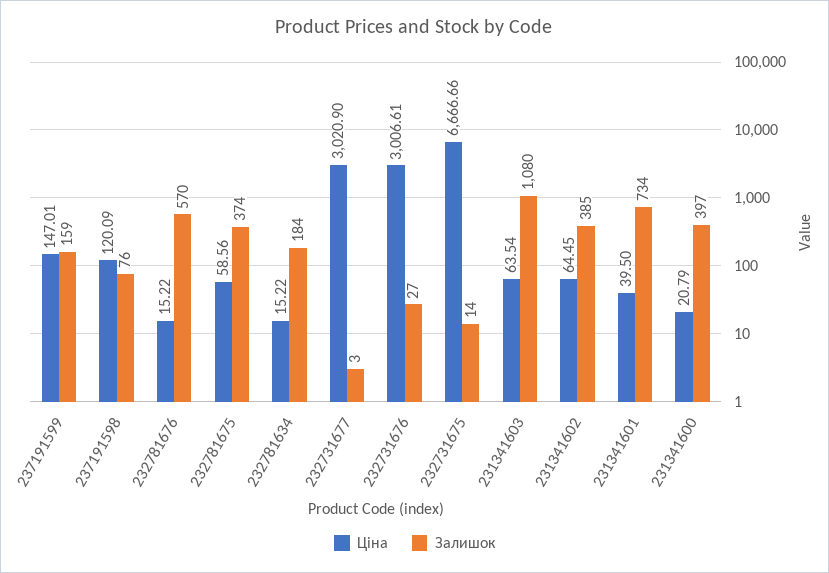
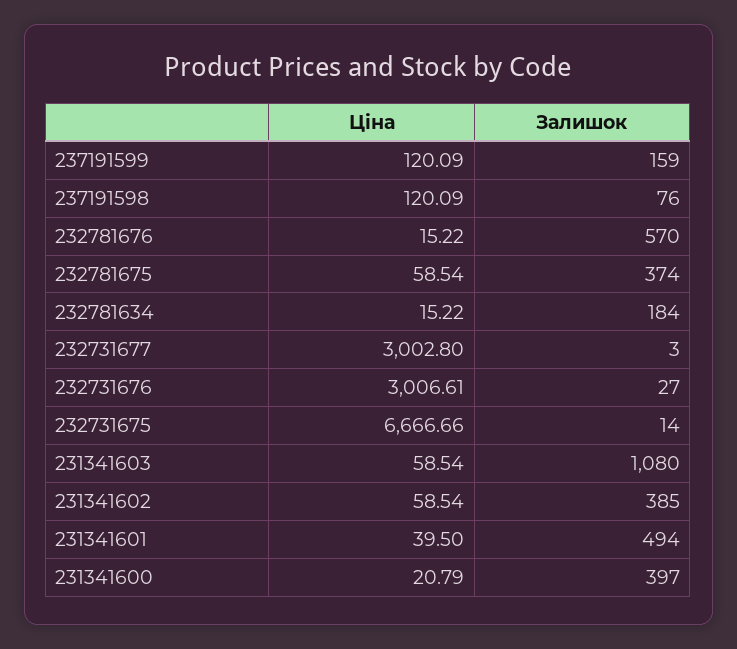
Ціна, 237191599: 147.01 -> 120.09
Ціна, 232781675: 58.56 -> 58.54
Ціна, 232731677: 3020.9 -> 3002.8
Ціна, 231341603: 63.54 -> 58.54
Ціна, 231341602: 64.45 -> 58.54
Залишок, 231341601: 734 -> 494

